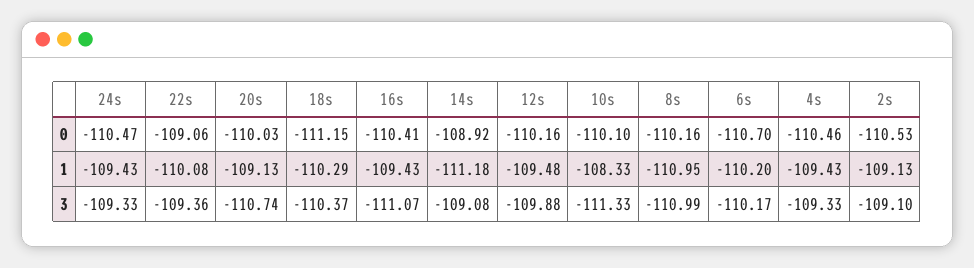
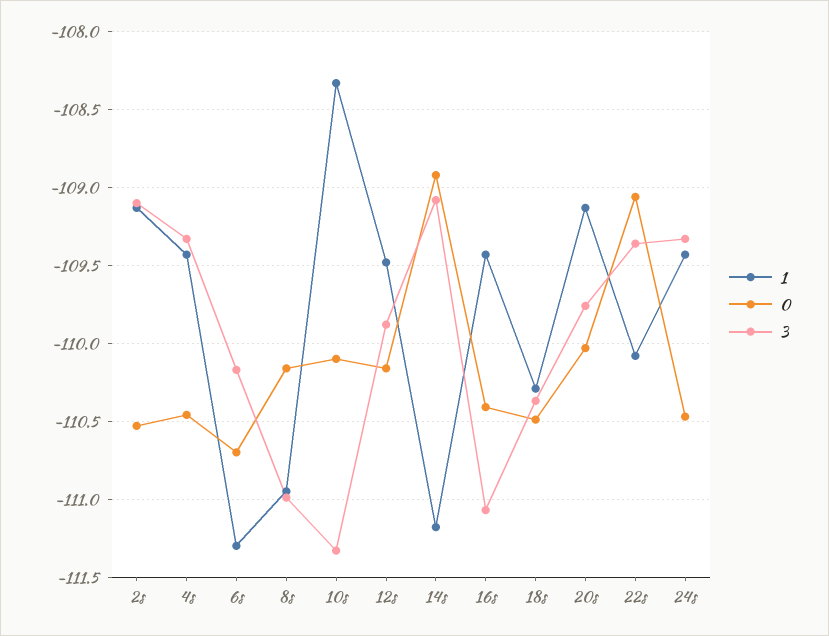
0, 18s: -111.15 -> -110.5
1, 6s: -110.2 -> -111.3
3, 20s: -110.74 -> -109.75

